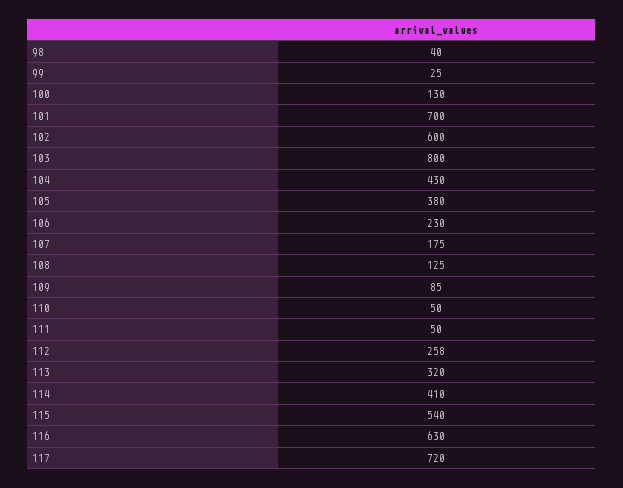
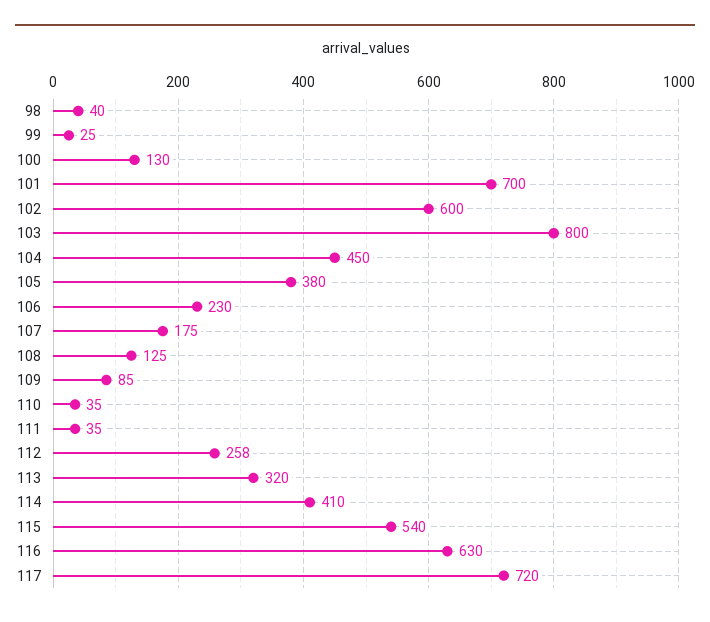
104: 430 -> 450
110: 50 -> 35
111: 50 -> 35

